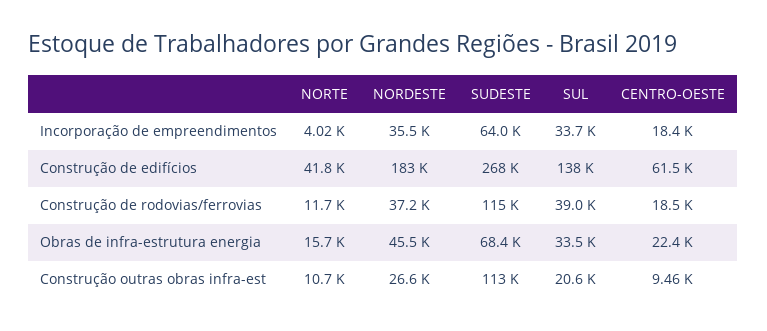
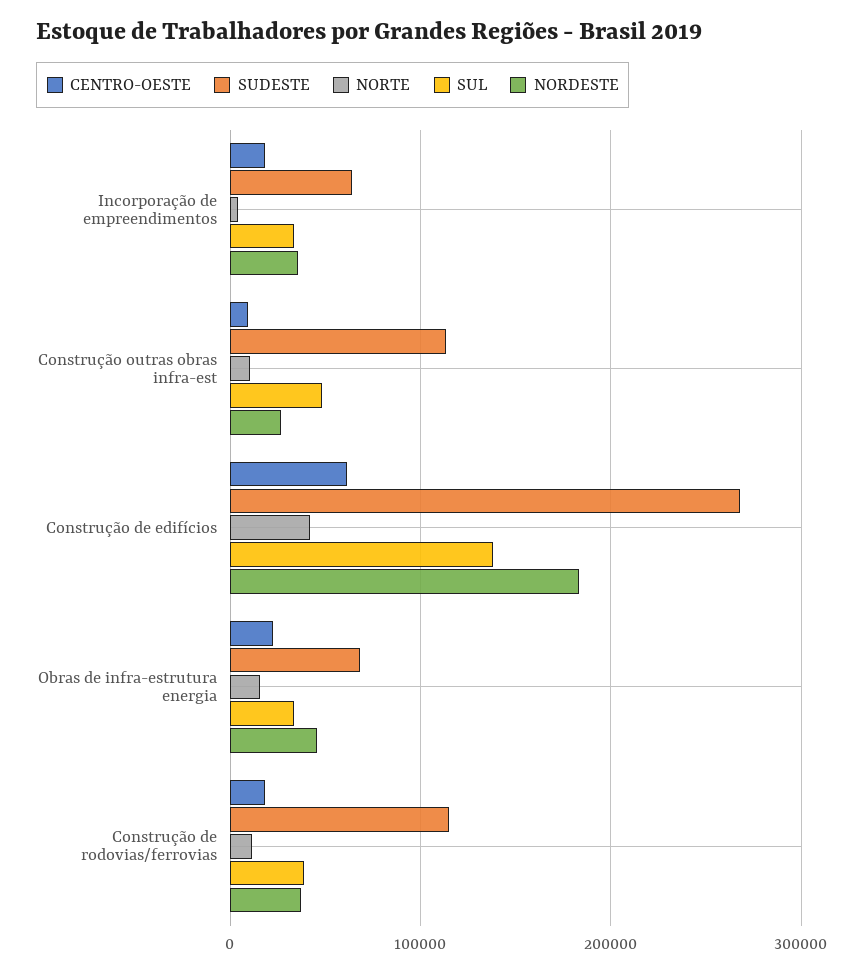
SUL, Construção outras obras infra-est: 20600 -> 50000

